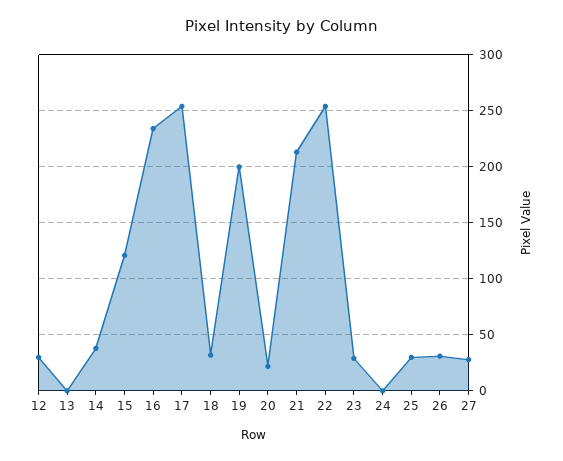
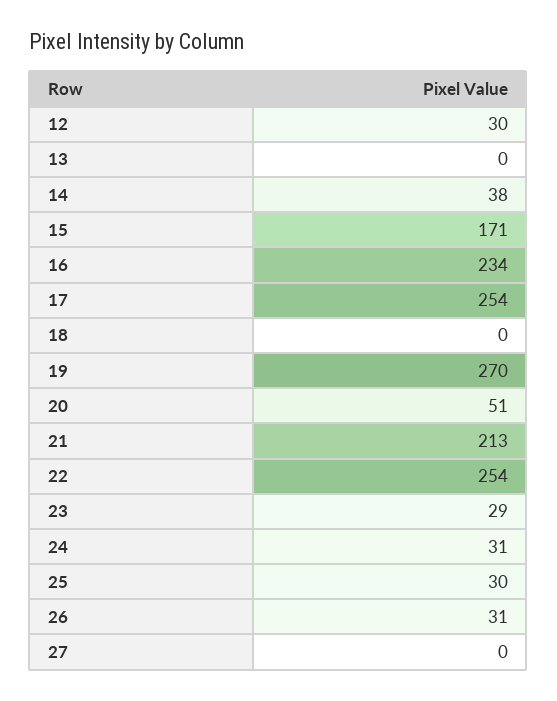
15: 120 -> 171
18: 30 -> 0
19: 200 -> 270
20: 20 -> 51
24: 0 -> 31
27: 30 -> 0

